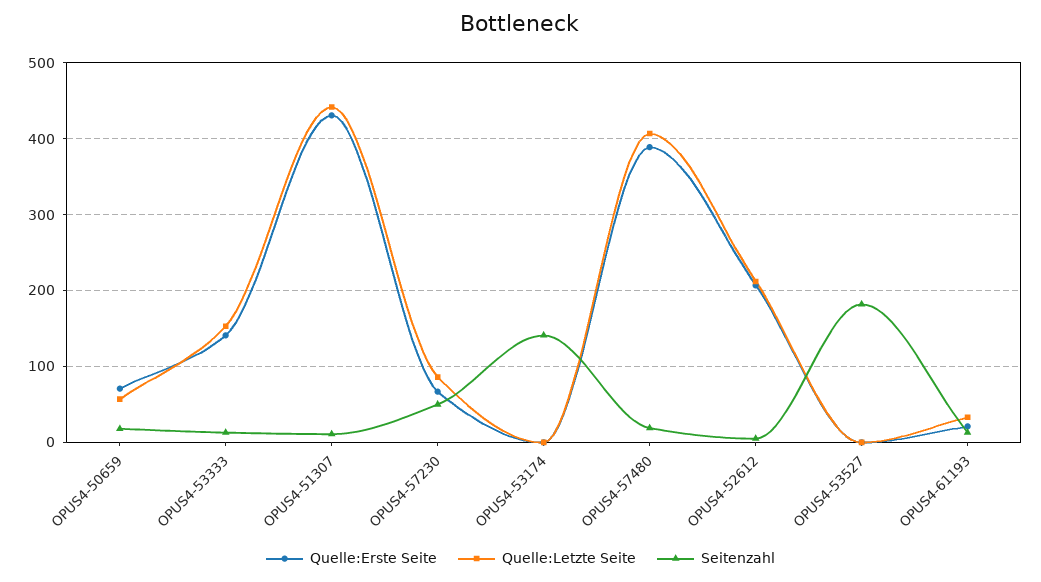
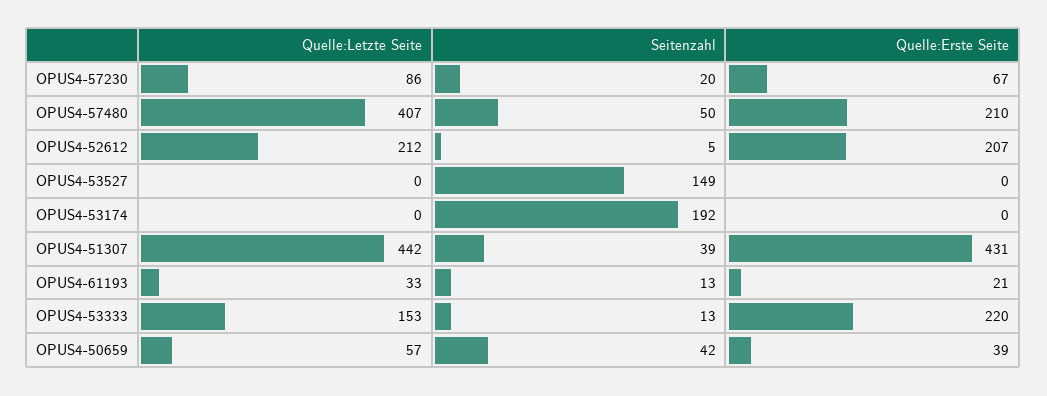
Quelle:Erste Seite, OPUS4-50659: 70 -> 39
Seitenzahl, OPUS4-50659: 20 -> 42
Quelle:Erste Seite, OPUS4-53333: 140 -> 220
Seitenzahl, OPUS4-51307: 10 -> 39
Seitenzahl, OPUS4-57230: 50 -> 20
Seitenzahl, OPUS4-53174: 140 -> 192
Quelle:Erste Seite, OPUS4-57480: 390 -> 210
Seitenzahl, OPUS4-57480: 20 -> 50
Seitenzahl, OPUS4-53527: 180 -> 149

